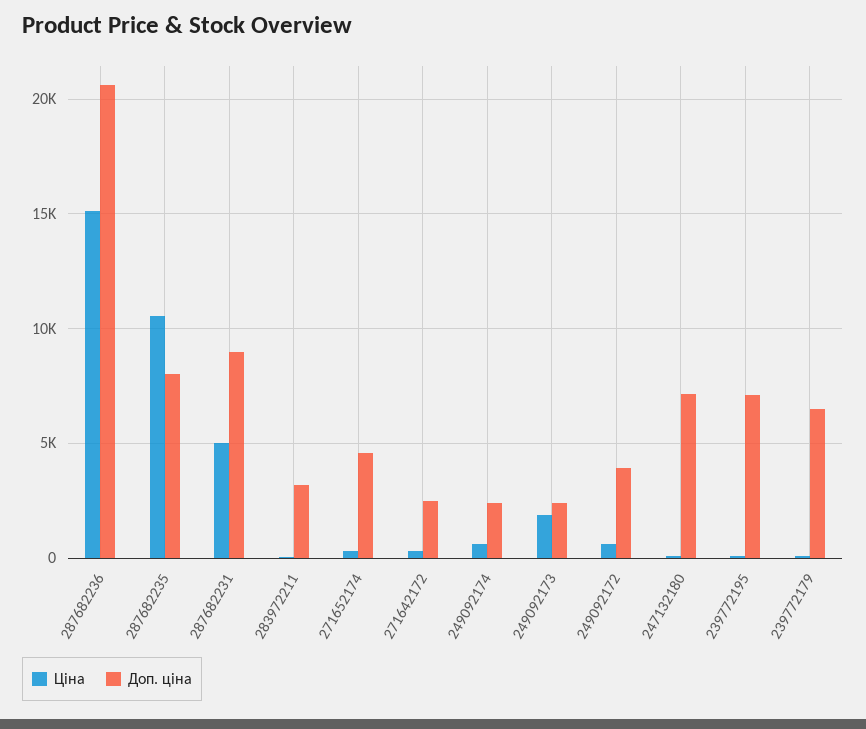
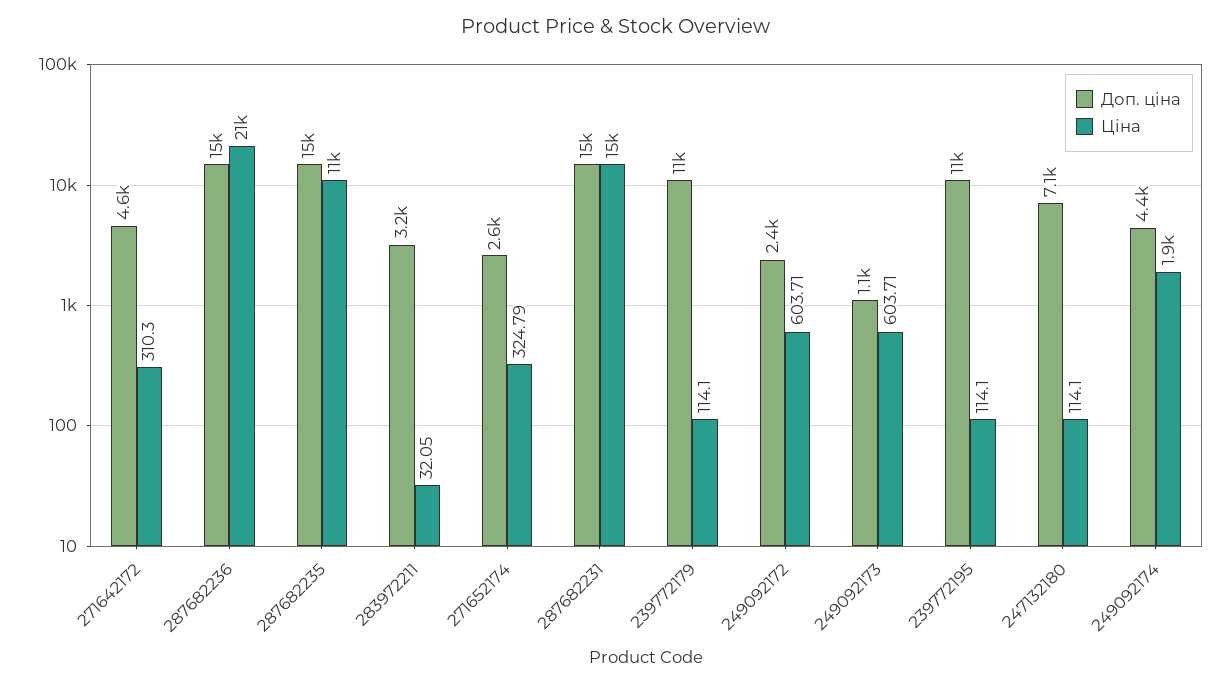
Ціна, 287682236: 15000 -> 21000
Доп. ціна, 287682236: 20500 -> 15000
Доп. ціна, 287682235: 8000 -> 15000
Ціна, 287682231: 5000 -> 15000
Доп. ціна, 287682231: 9000 -> 15000
Доп. ціна, 271652174: 4500 -> 2600
Доп. ціна, 271642172: 2500 -> 4600
Ціна, 249092174: 500 -> 1900
Доп. ціна, 249092174: 2500 -> 4400
Ціна, 249092173: 2000 -> 603.71
Доп. ціна, 249092173: 2500 -> 1100
Доп. ціна, 249092172: 4000 -> 2400
Доп. ціна, 239772195: 7000 -> 11000
Доп. ціна, 239772179: 6500 -> 11000

